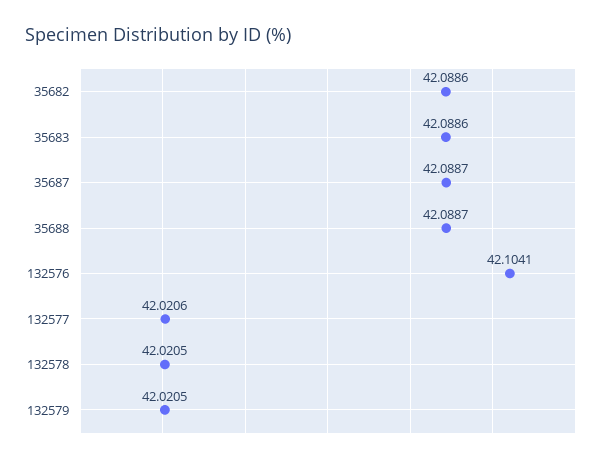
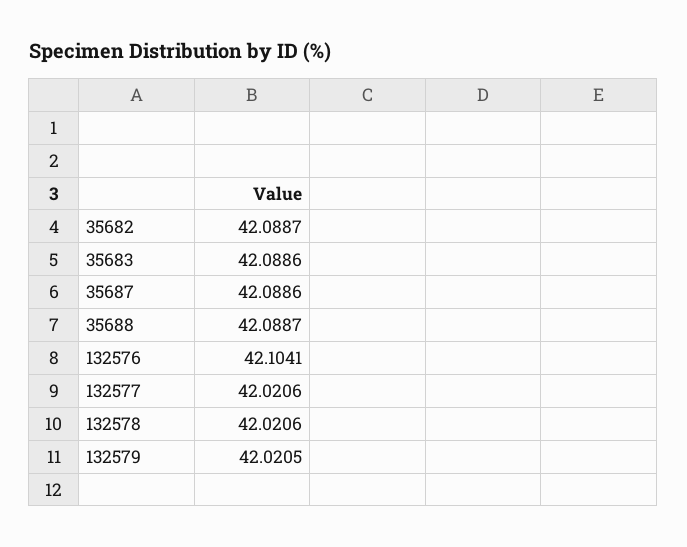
35682: 42.0886 -> 42.0887
35687: 42.0887 -> 42.0886
132578: 42.0205 -> 42.0206

